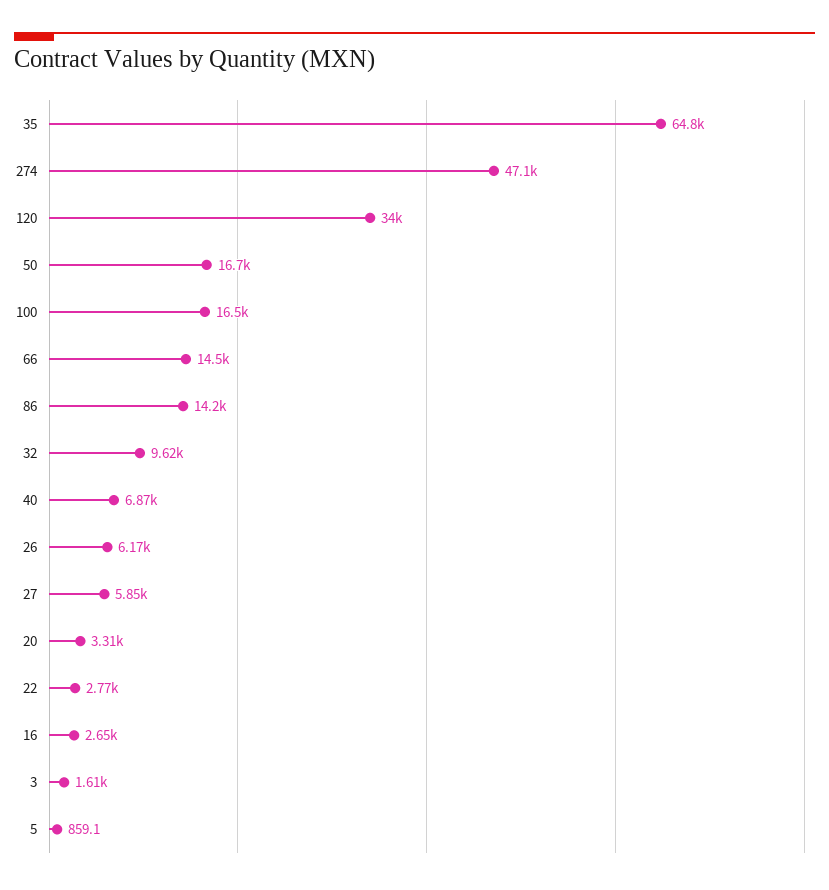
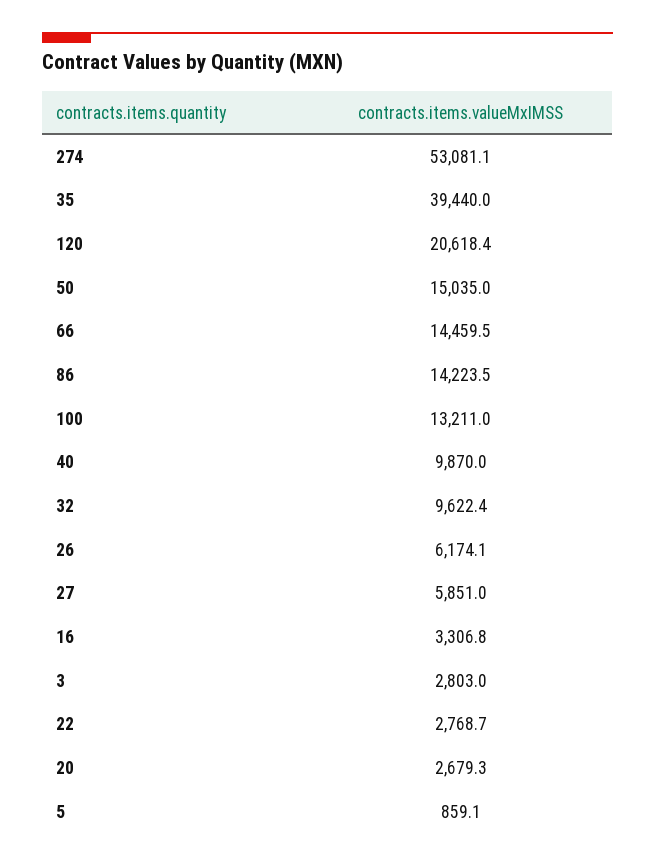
35: 64800 -> 39440
274: 47100 -> 53081.1
120: 34000 -> 20618.4
50: 16700 -> 15035
100: 16500 -> 13211
40: 6870 -> 9870
20: 3310 -> 2679.3
16: 2650 -> 3306.8
3: 1610 -> 2803

